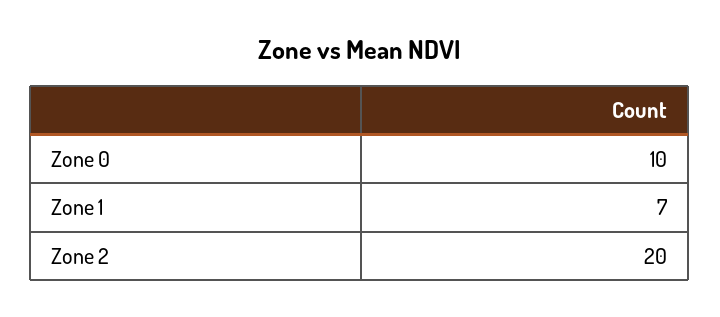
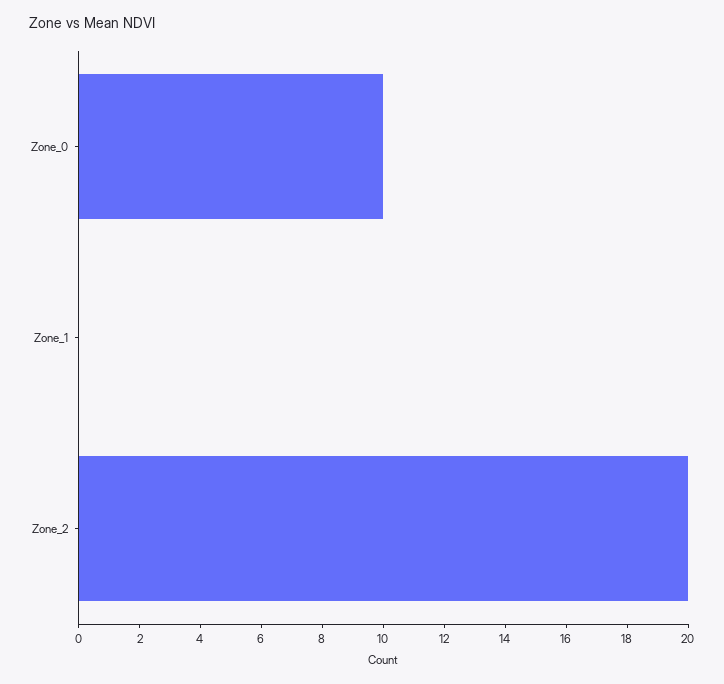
Zone 1: 7 -> 0

